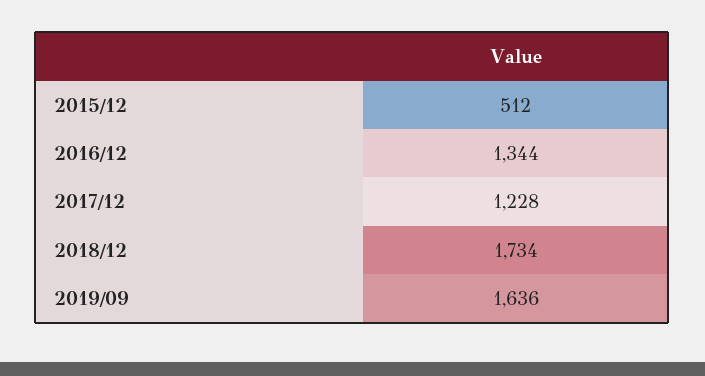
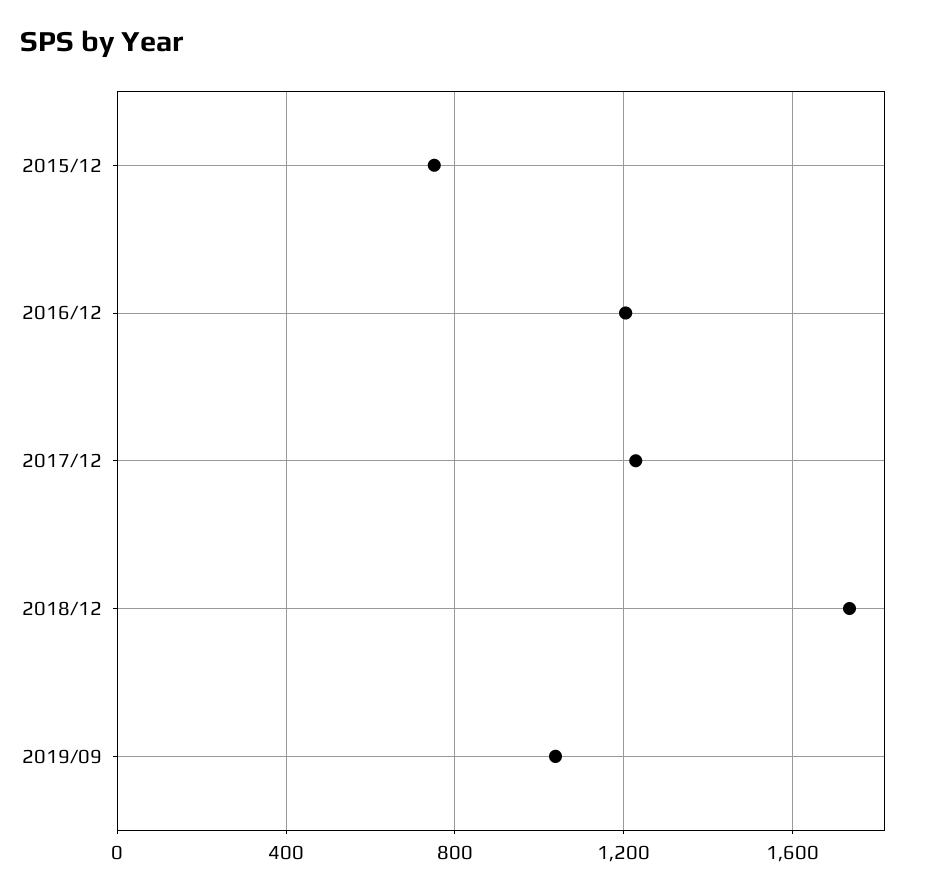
2015/12: 512 -> 750
2016/12: 1344 -> 1200
2019/09: 1636 -> 1050

